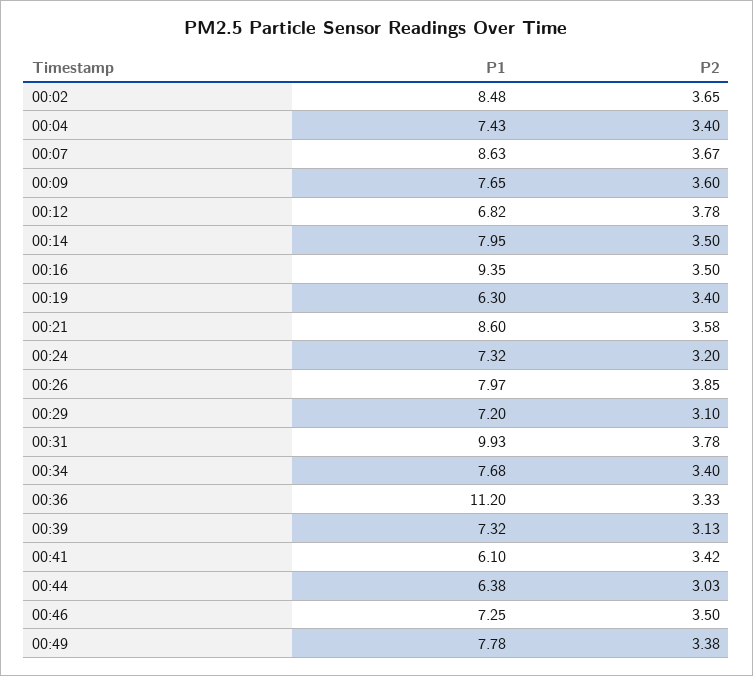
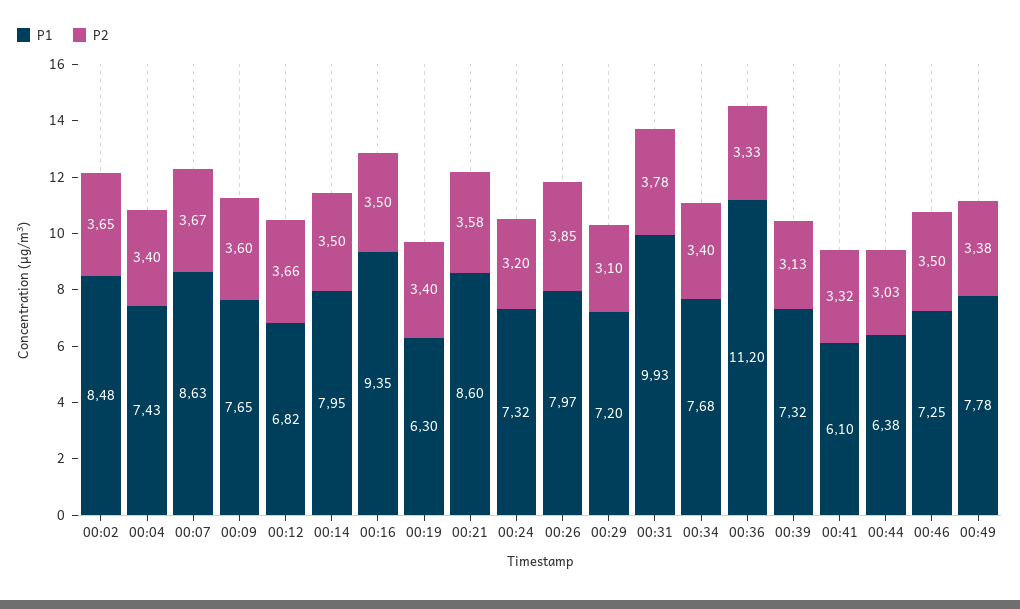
P2, 00:12: 3.78 -> 3.66
P2, 00:41: 3.42 -> 3.32

